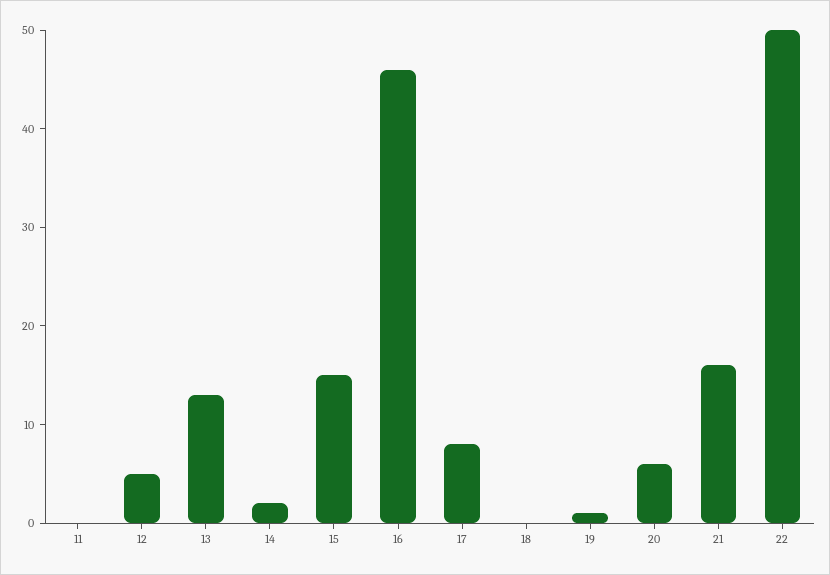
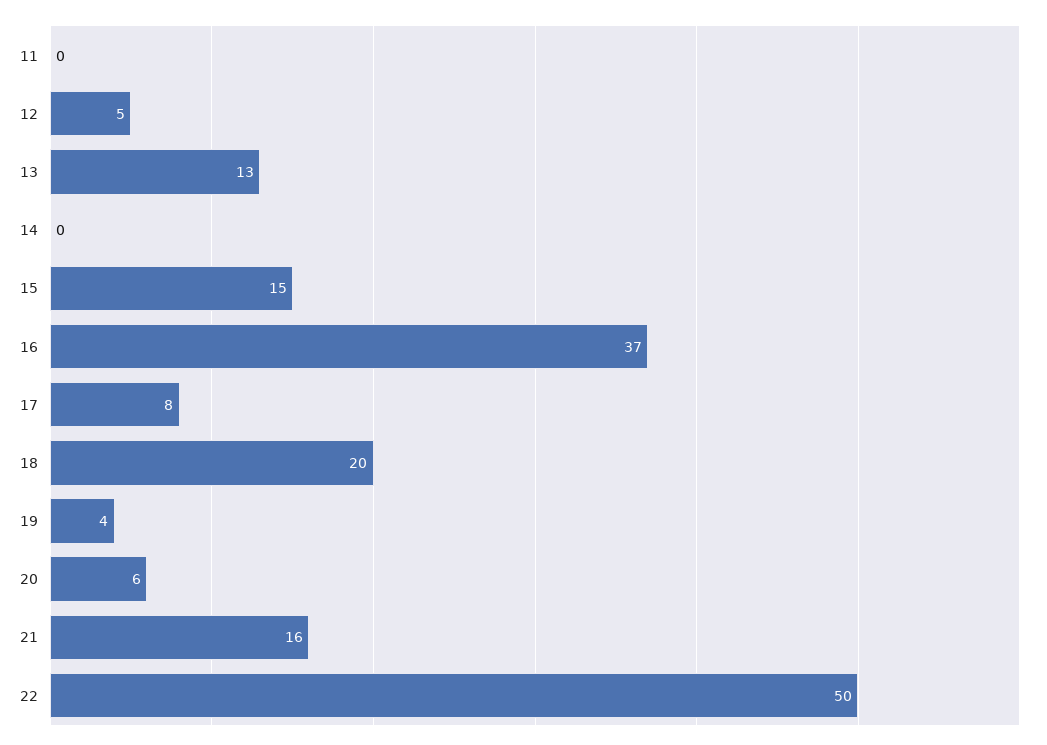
14: 2 -> 0
16: 46 -> 37
18: 0 -> 20
19: 1 -> 4

